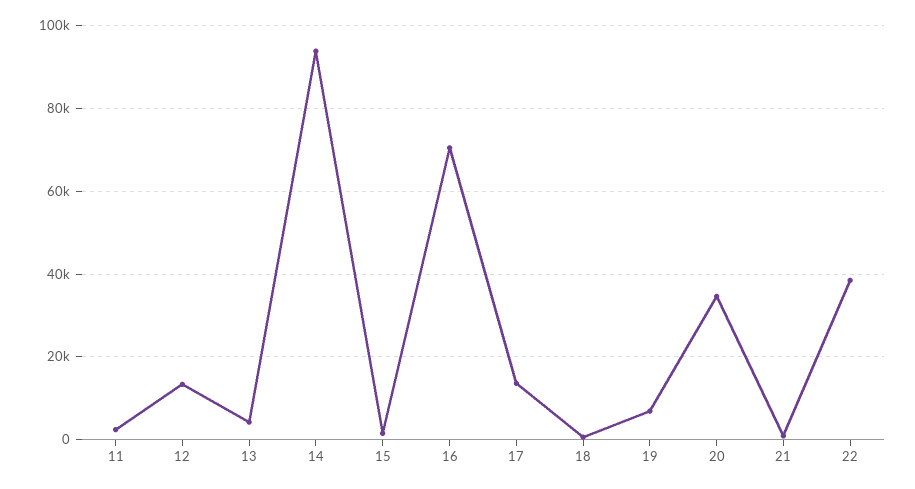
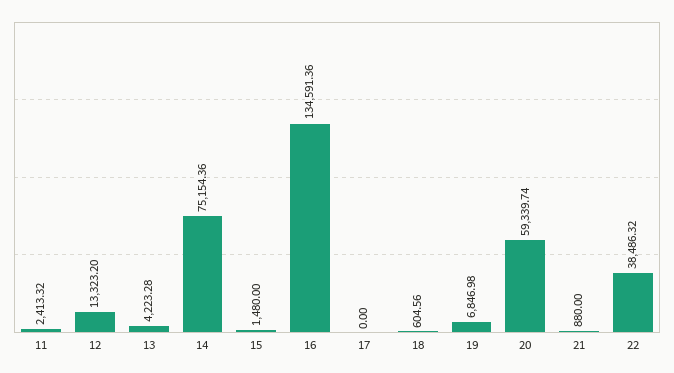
14: 94000 -> 75154.36
16: 70000 -> 134591.36
17: 14000 -> 0
20: 34000 -> 59339.74

